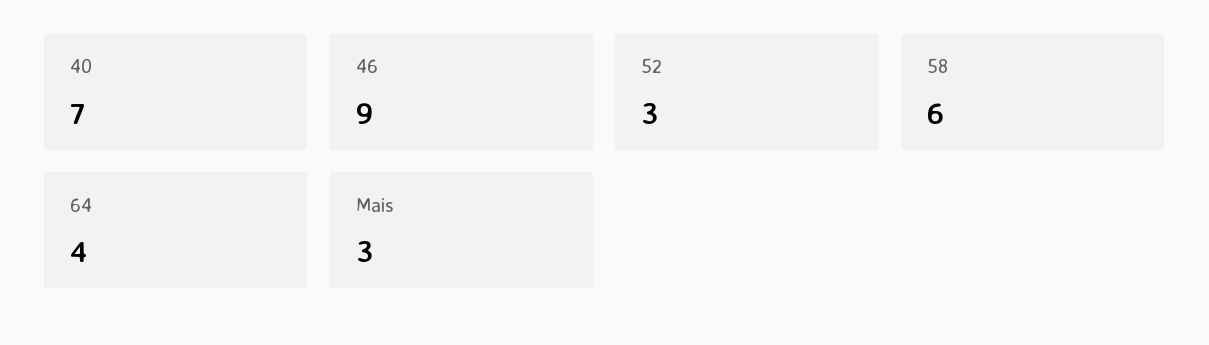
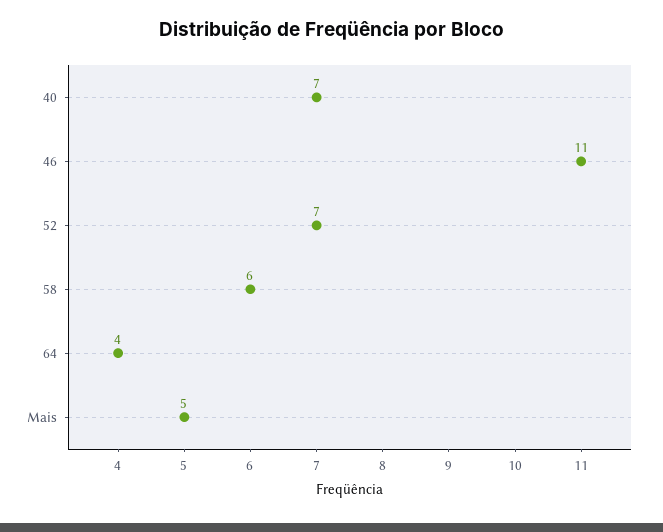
46: 9 -> 11
52: 3 -> 7
Mais: 3 -> 5

